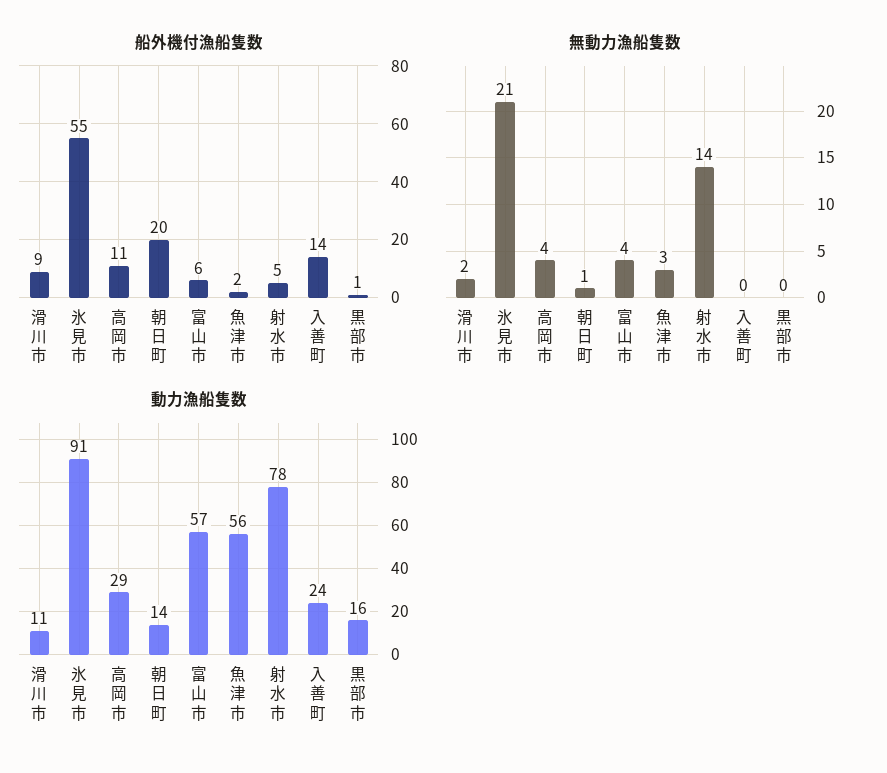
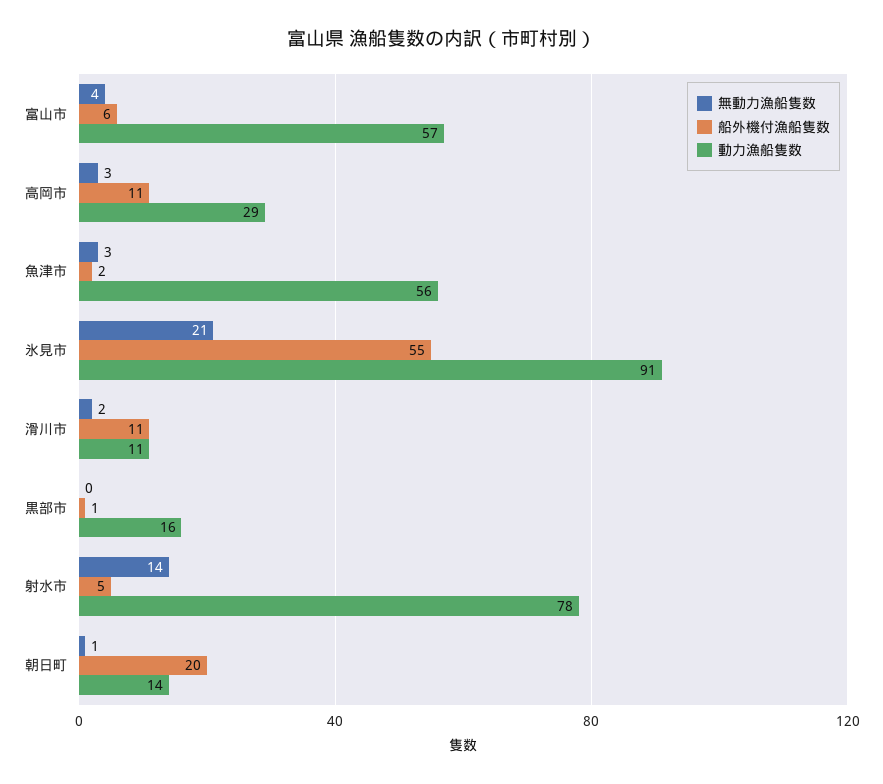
船外機付漁船隻数, 滑川市: 9 -> 11
船外機付漁船隻数, 入善町: 14 -> none
無動力漁船隻数, 高岡市: 4 -> 3
無動力漁船隻数, 入善町: 0 -> none
動力漁船隻数, 入善町: 24 -> none

